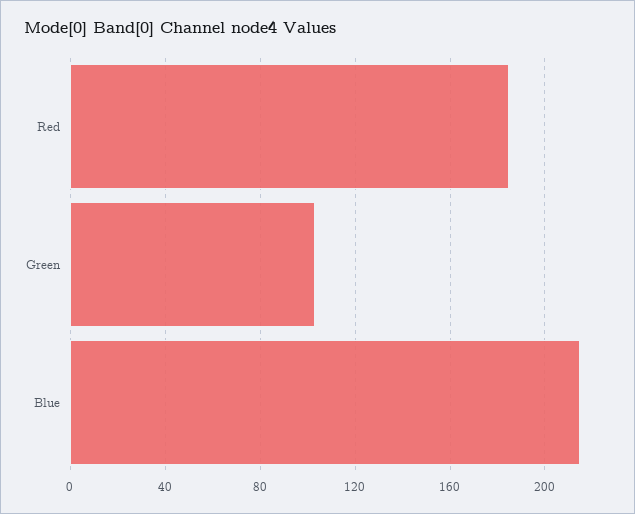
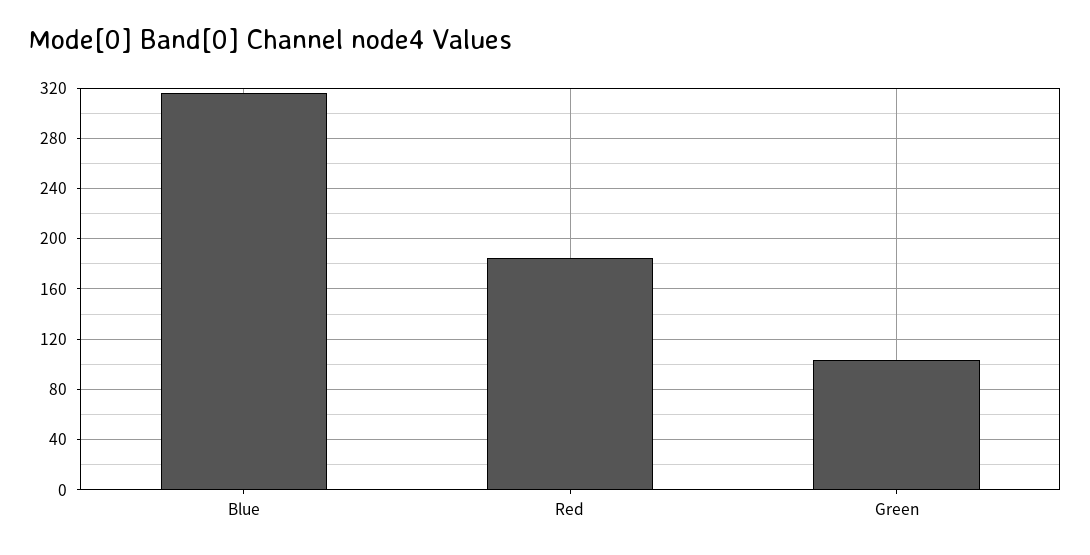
Blue: 215 -> 315

